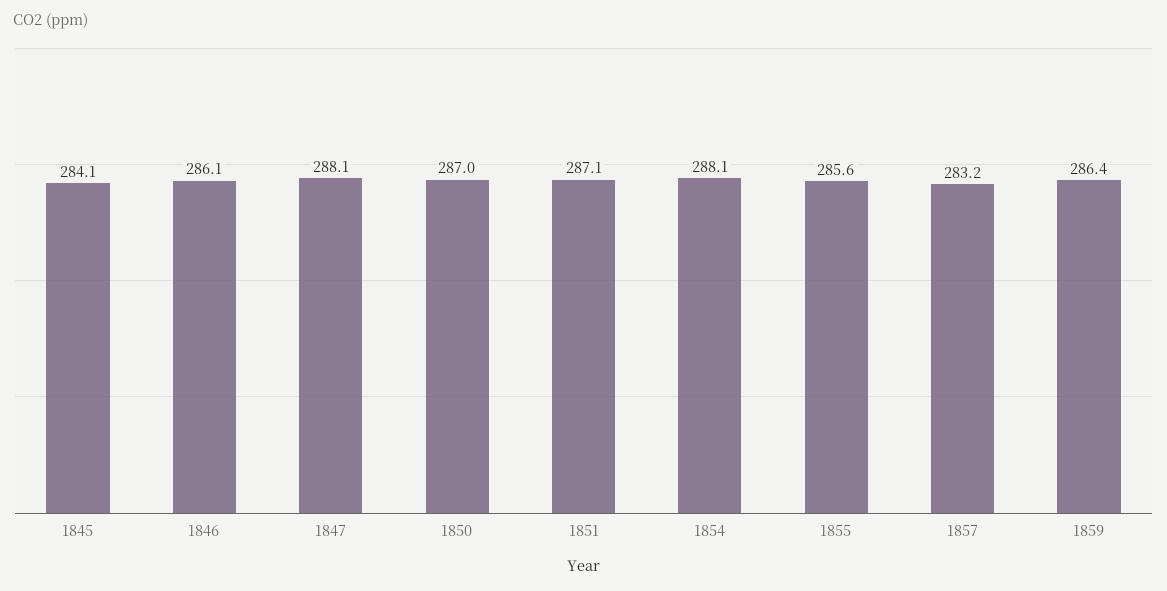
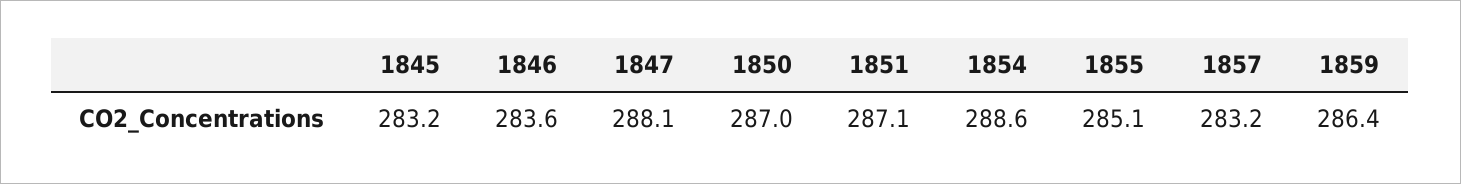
1845: 284.1 -> 283.2
1846: 286.1 -> 283.6
1854: 288.1 -> 288.6
1855: 285.6 -> 285.1

